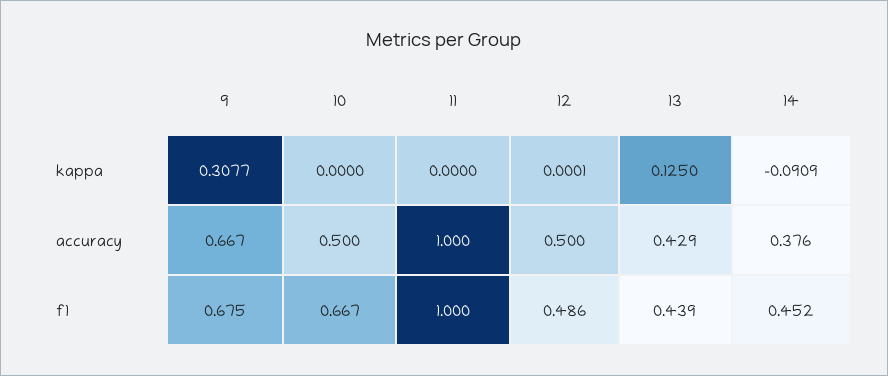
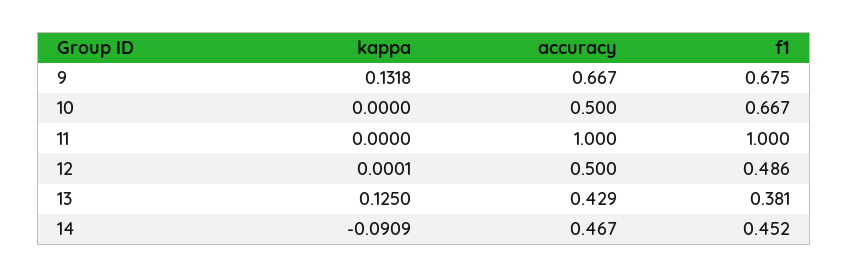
9, kappa: 0.3077 -> 0.1318
14, accuracy: 0.376 -> 0.467
13, f1: 0.439 -> 0.381

